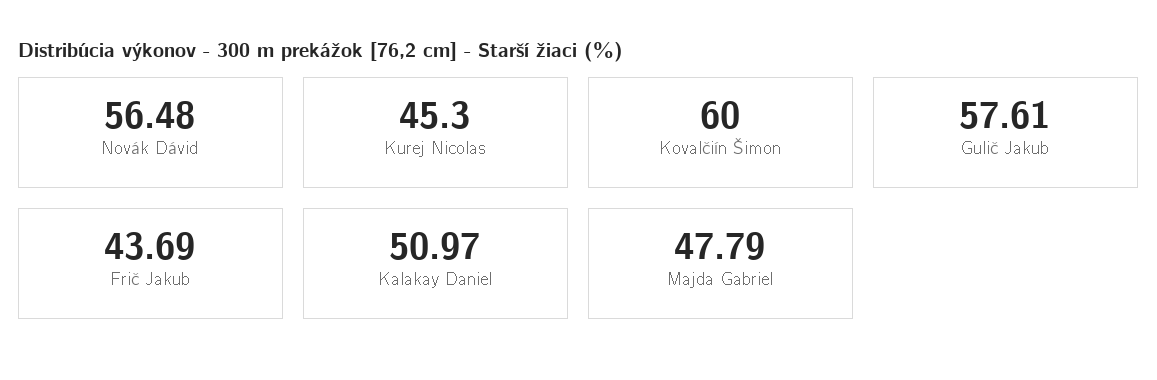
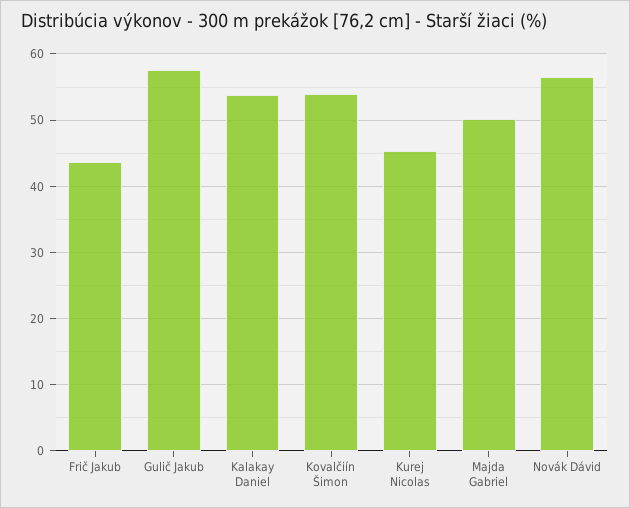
Kovalčiín Šimon: 60 -> 54
Kalakay Daniel: 50.97 -> 54
Majda Gabriel: 47.79 -> 50

